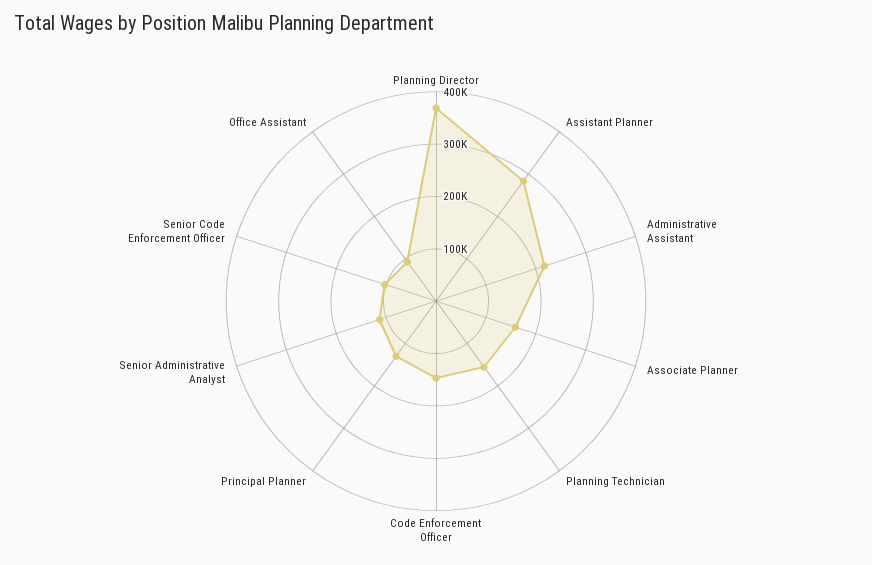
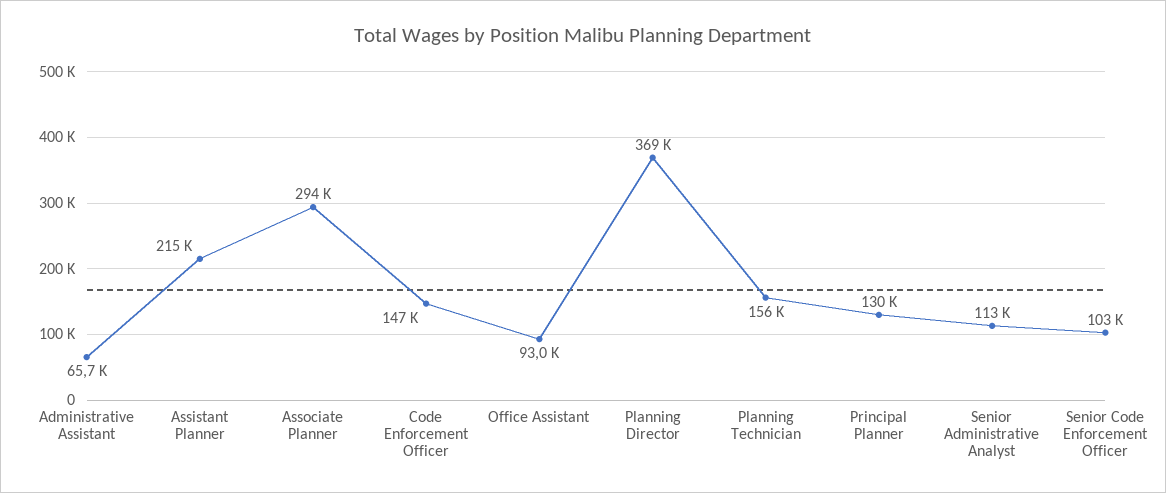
Assistant Planner: 280000 -> 215000
Administrative Assistant: 220000 -> 65700
Associate Planner: 160000 -> 294000

